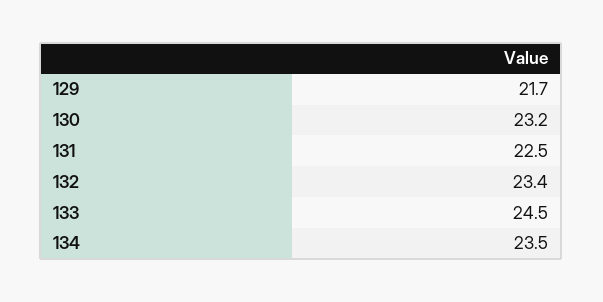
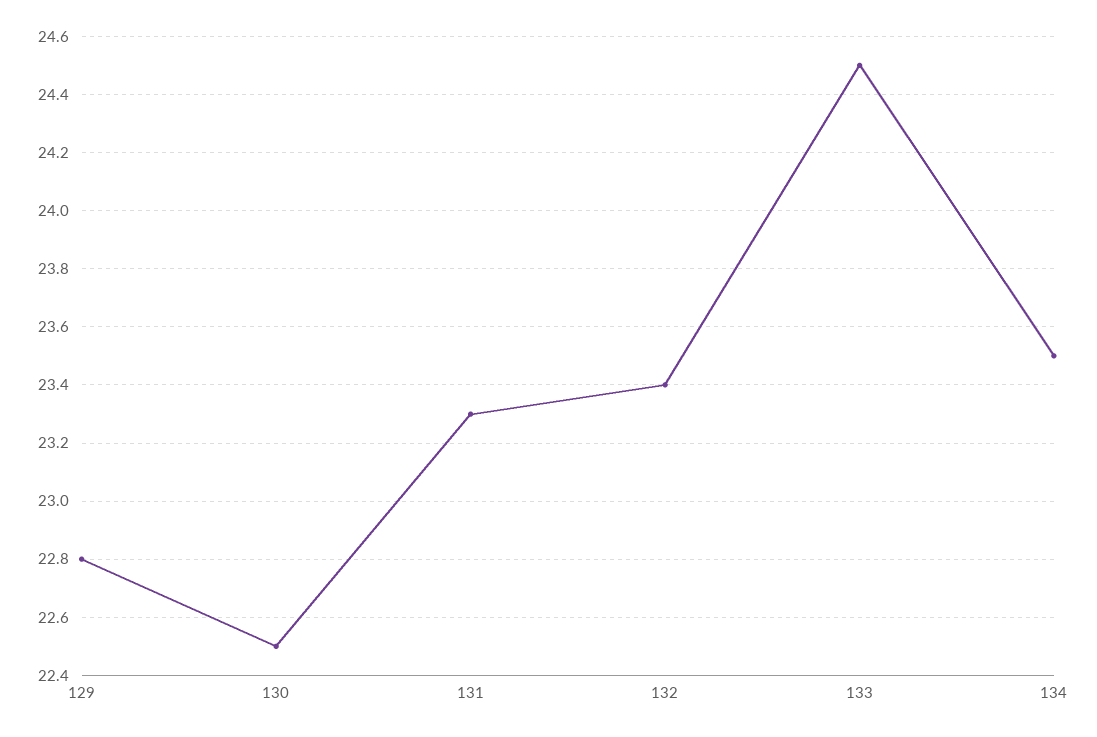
129: 21.7 -> 22.8
130: 23.2 -> 22.5
131: 22.5 -> 23.3

